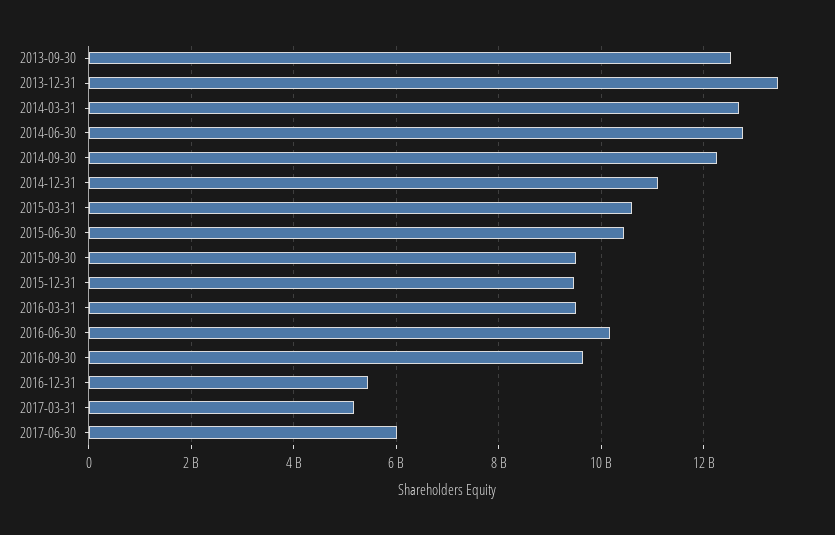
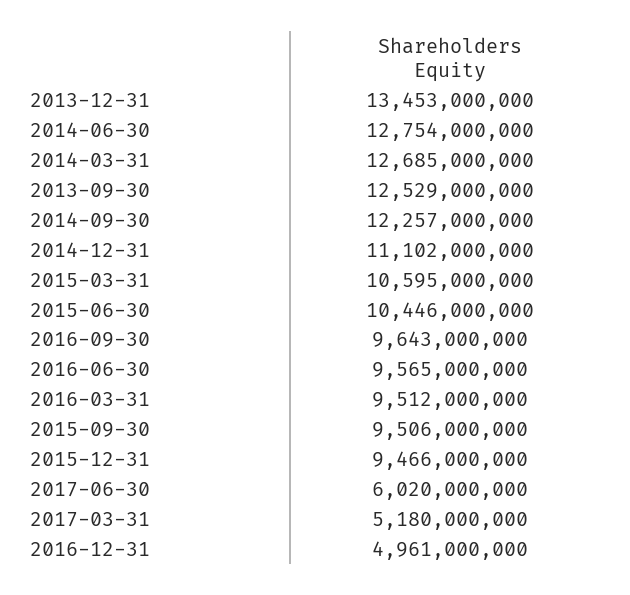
2016-06-30: 10200000000 -> 9565000000
2016-12-31: 5400000000 -> 4961000000

